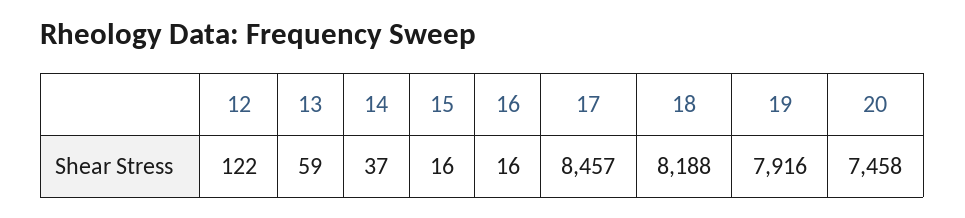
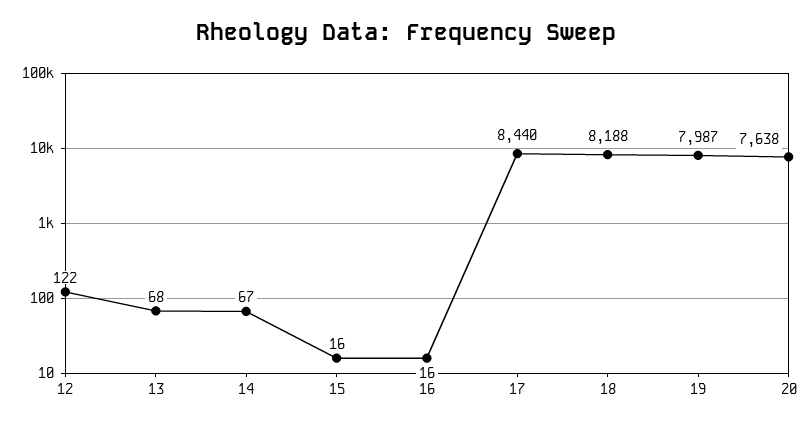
13: 59 -> 68
14: 37 -> 67
17: 8457 -> 8440
19: 7916 -> 7987
20: 7458 -> 7638

